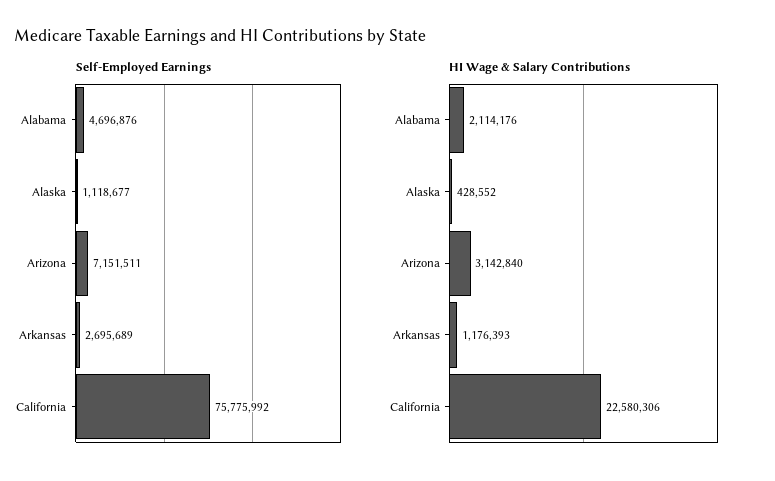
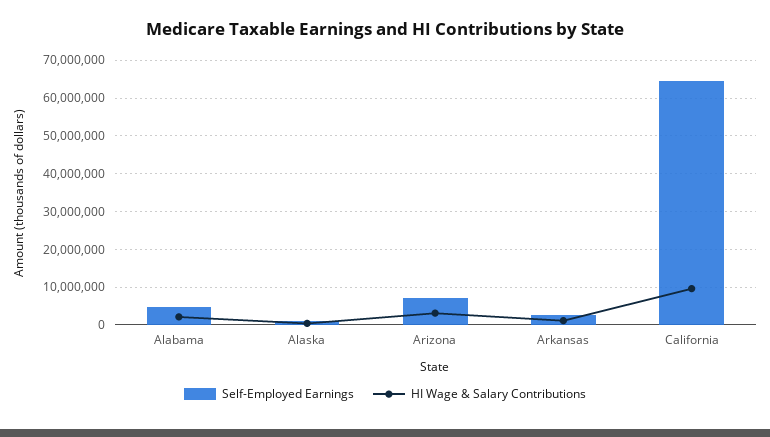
Self-Employed Earnings, California: 75775992 -> 64000000
HI Wage & Salary Contributions, California: 22580306 -> 10000000

